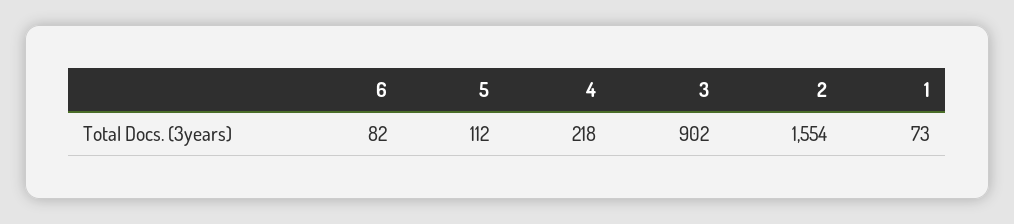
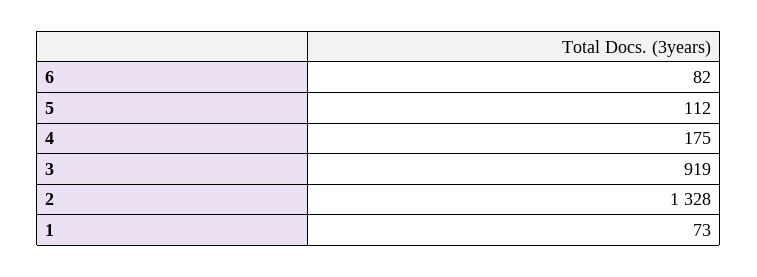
4: 218 -> 175
3: 902 -> 919
2: 1554 -> 1328

